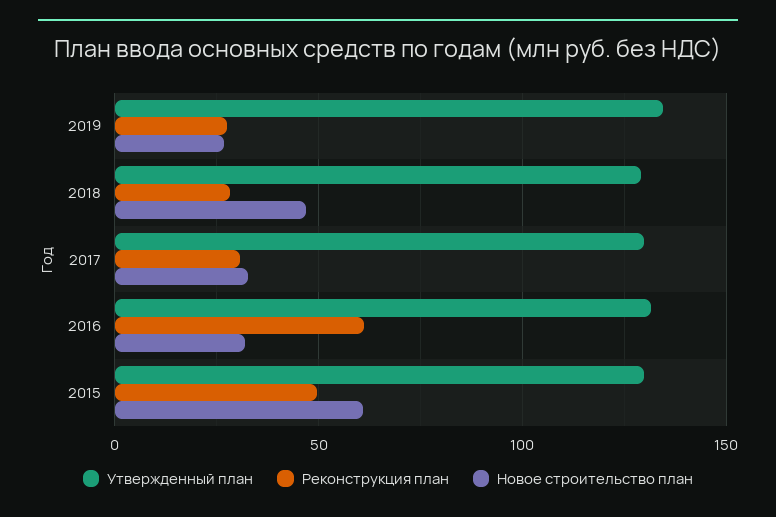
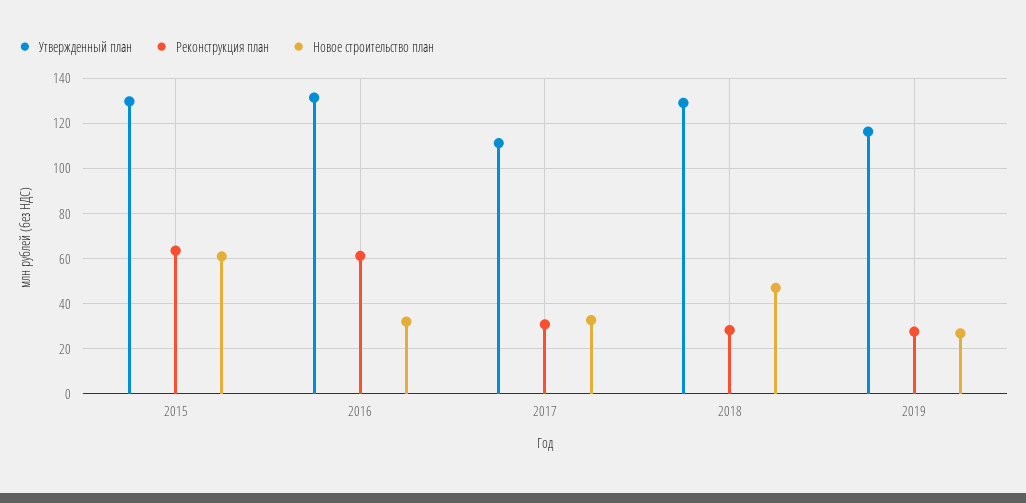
Утвержденный план, 2019: 135 -> 115
Утвержденный план, 2017: 130 -> 110
Реконструкция план, 2015: 50 -> 65

